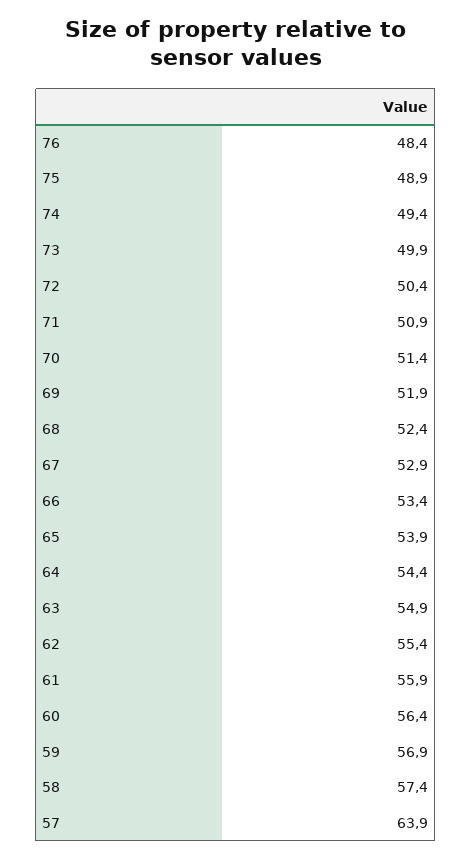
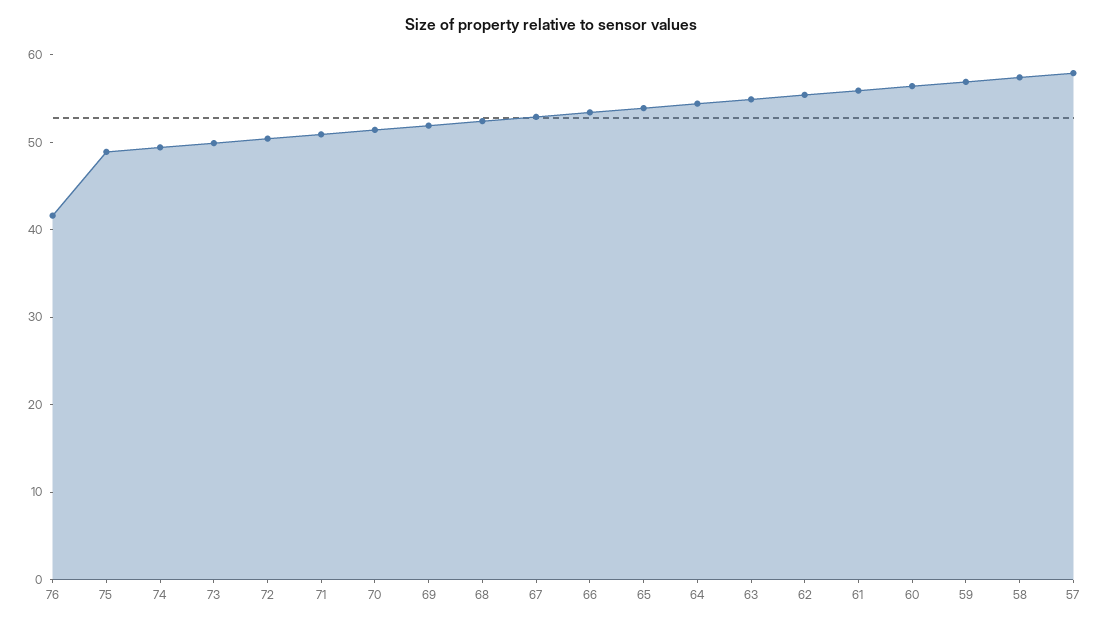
76: 48.4 -> 42
57: 63.9 -> 58

